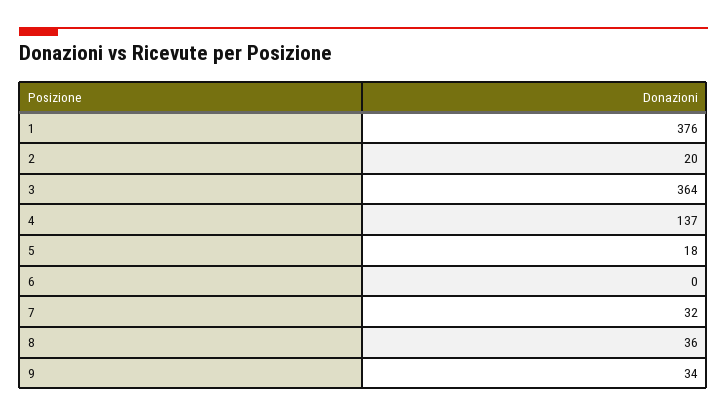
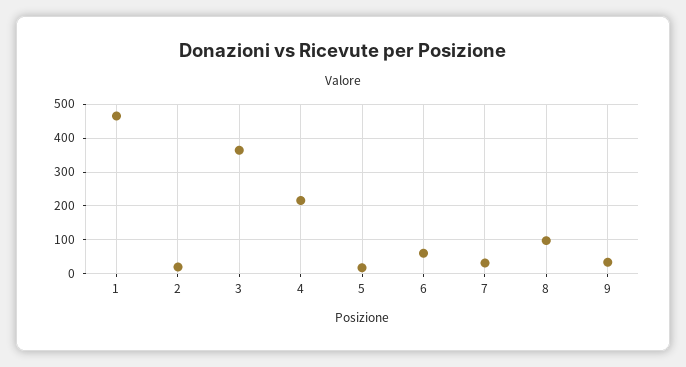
1: 376 -> 460
4: 137 -> 220
6: 0 -> 60
8: 36 -> 100

